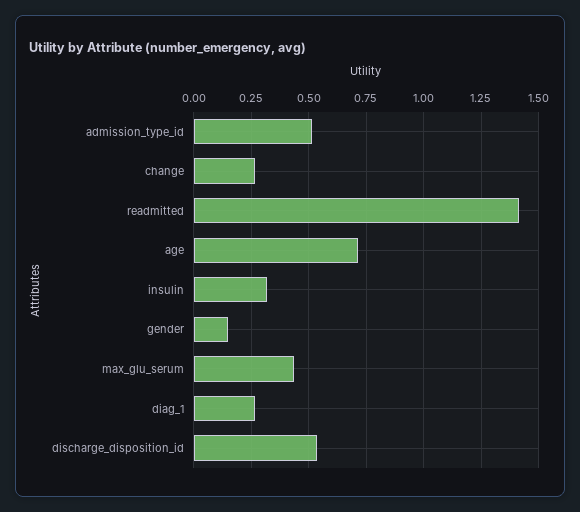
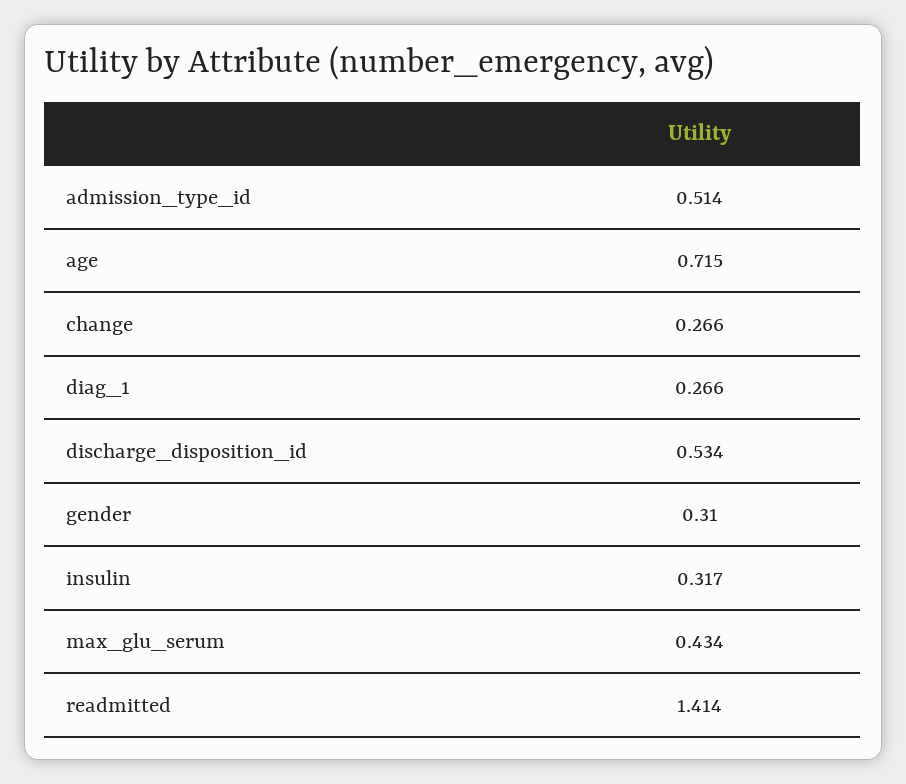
gender: 0.15 -> 0.31

